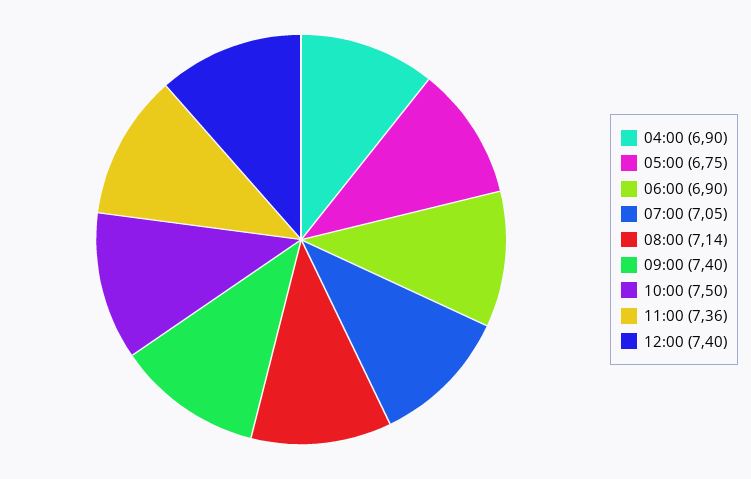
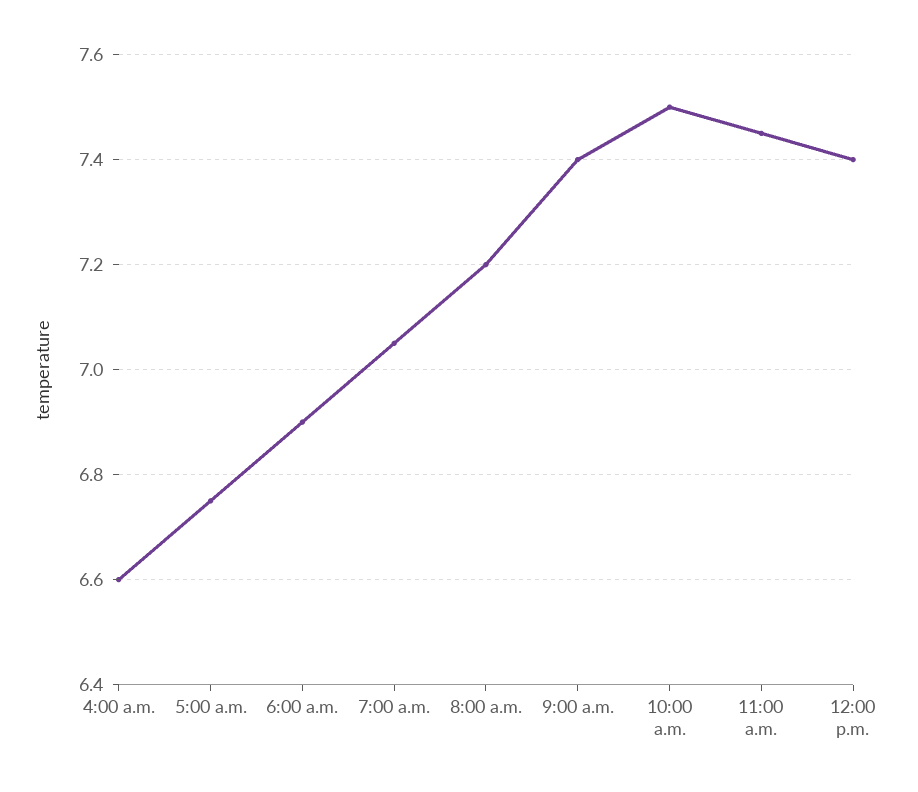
04:00: 6.9 -> 6.6
08:00: 7.14 -> 7.2
11:00: 7.36 -> 7.45

